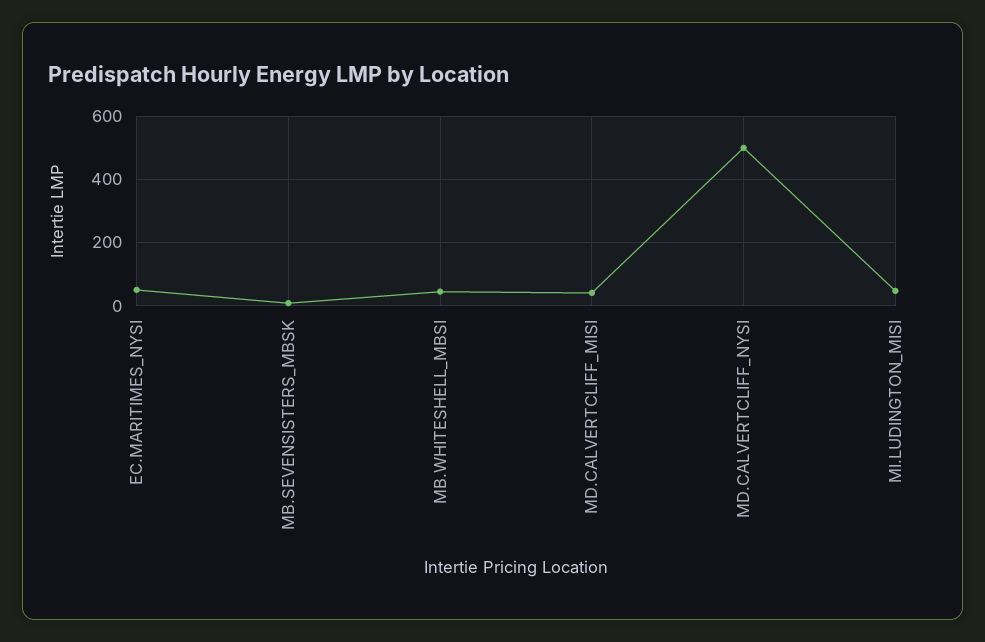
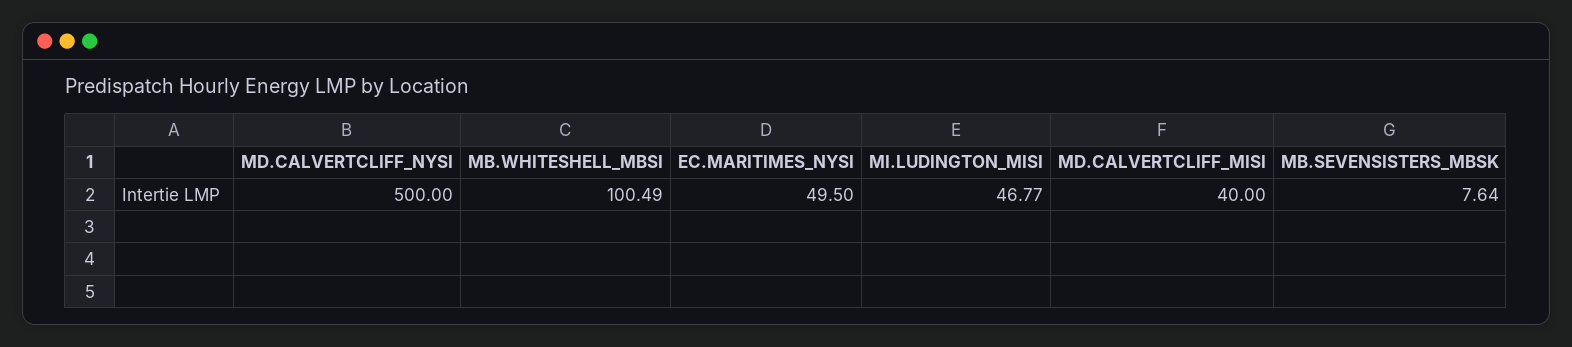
MB.WHITESHELL_MBSI: 40 -> 100.49

